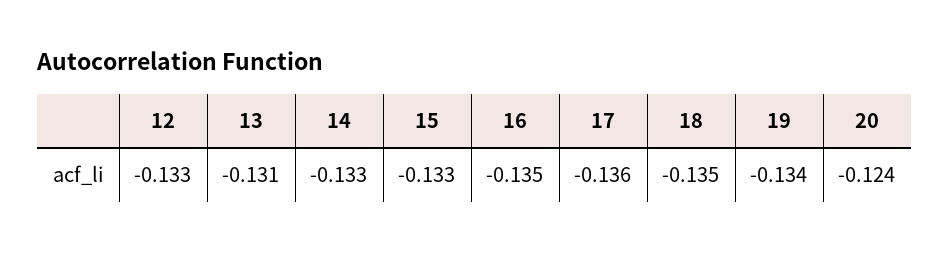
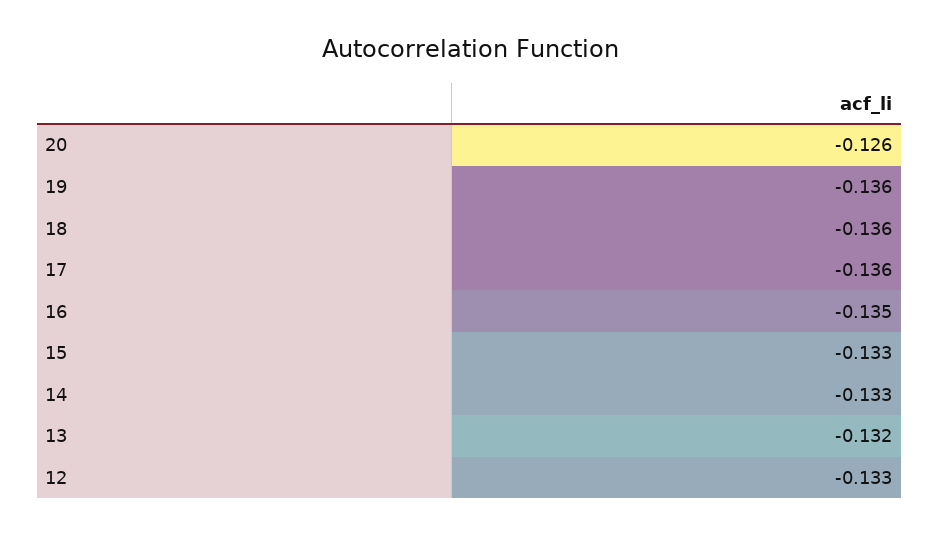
13: -0.131 -> -0.132
18: -0.135 -> -0.136
19: -0.134 -> -0.136
20: -0.124 -> -0.126

